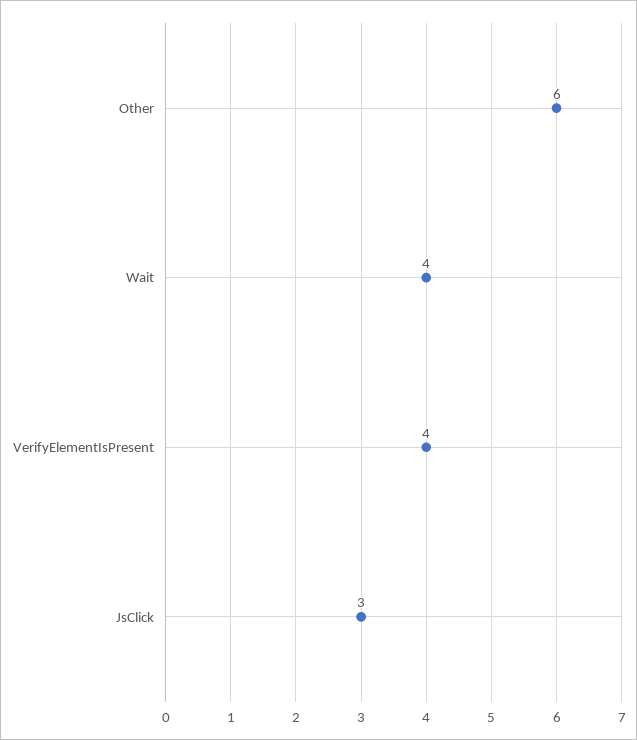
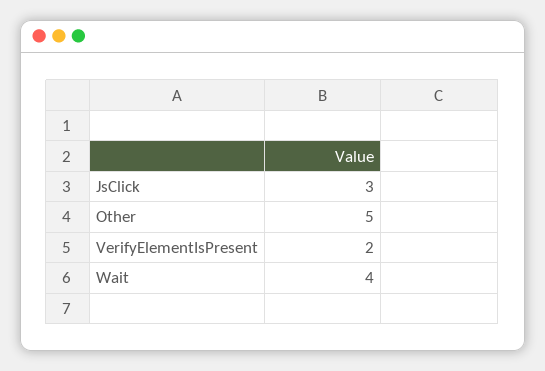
Other: 6 -> 5
VerifyElementIsPresent: 4 -> 2

